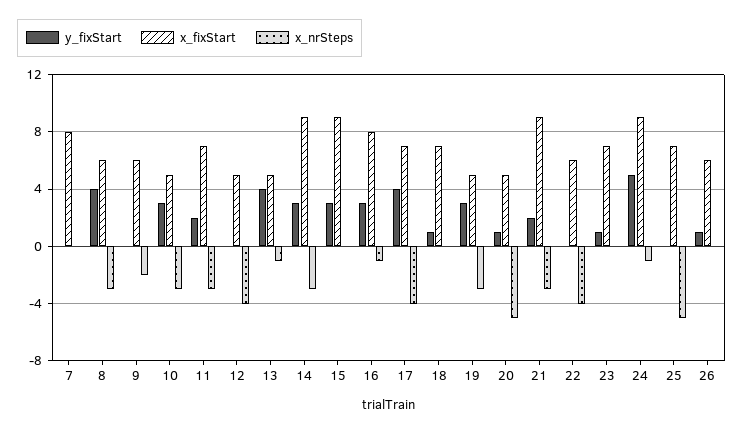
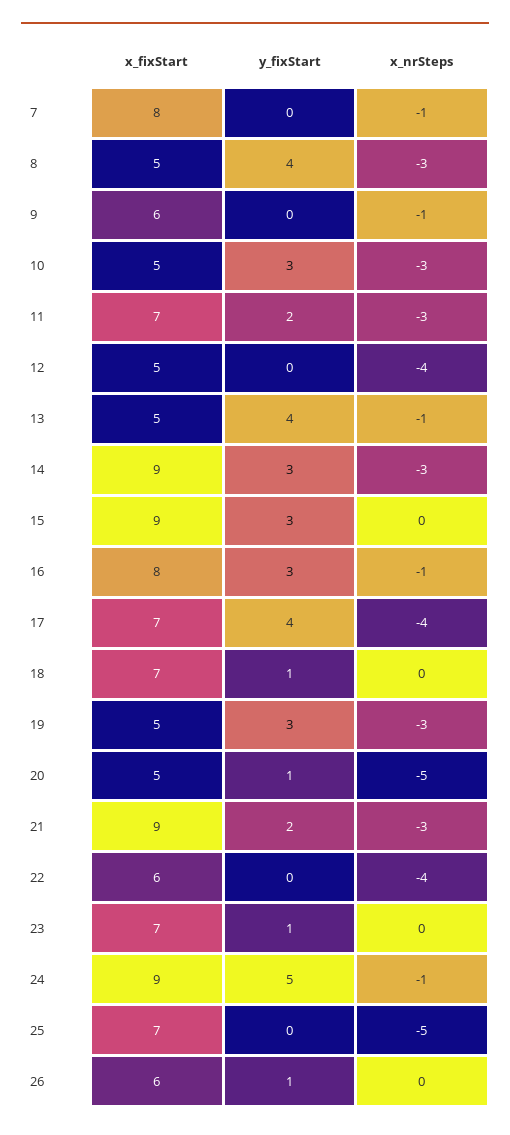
x_nrSteps, 7: 0 -> -1
x_fixStart, 8: 6 -> 5
x_nrSteps, 9: -2 -> -1

